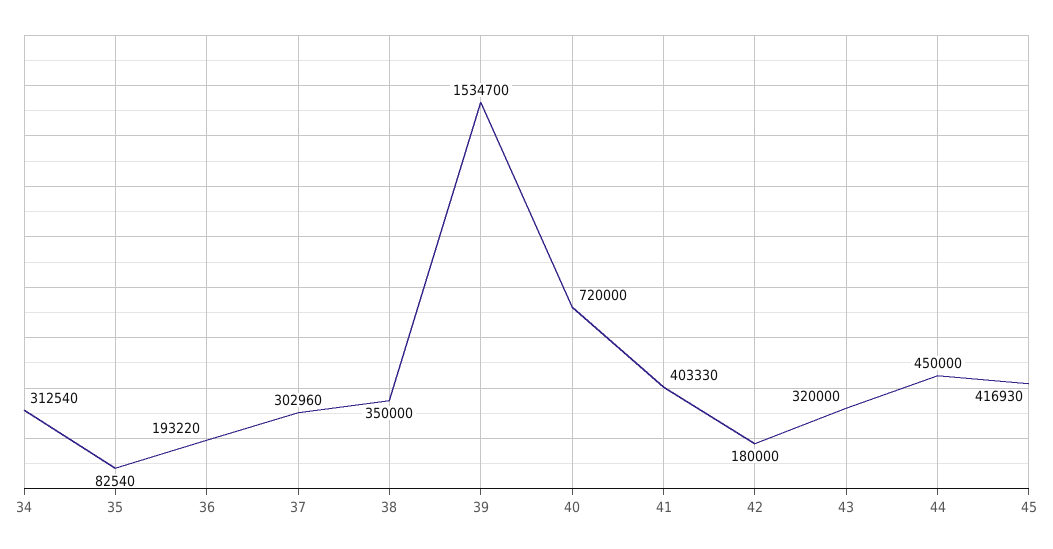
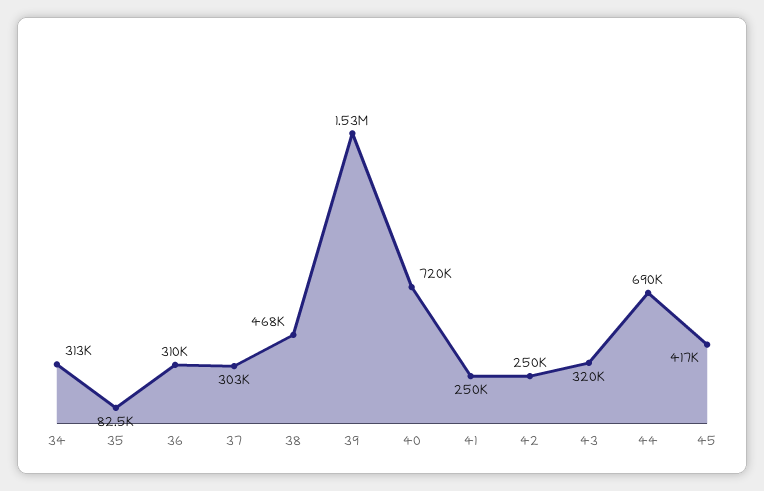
36: 193220 -> 310000
38: 350000 -> 468000
41: 403330 -> 250000
42: 180000 -> 250000
44: 450000 -> 690000

